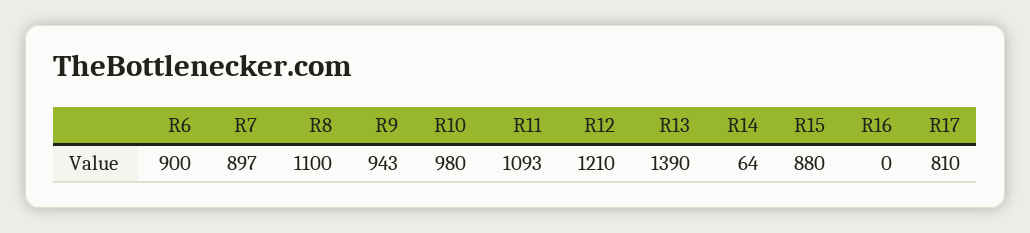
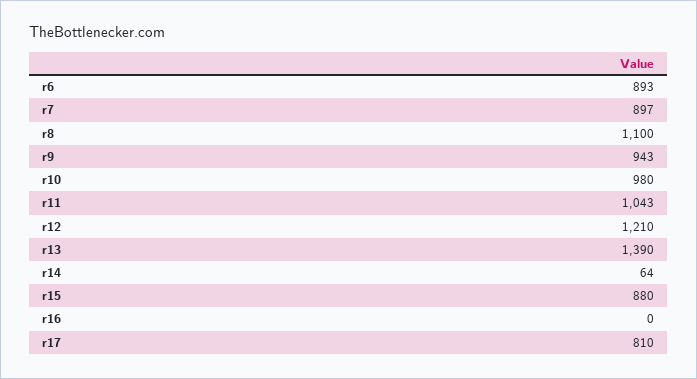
R6: 900 -> 893
R11: 1093 -> 1043

